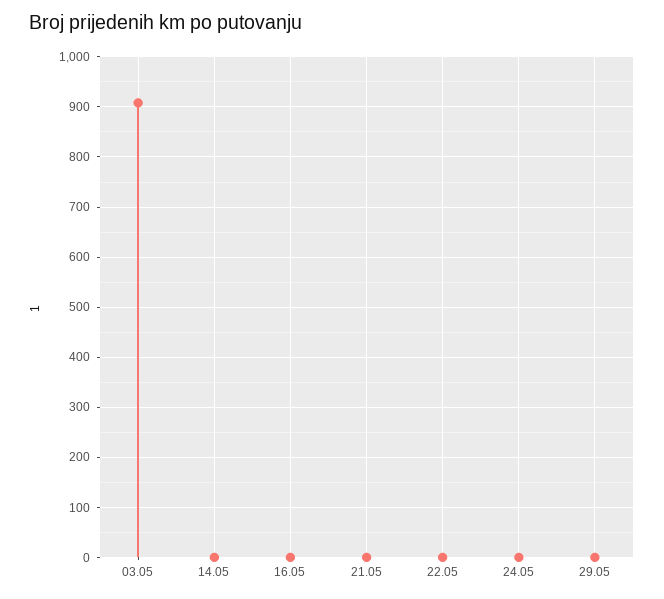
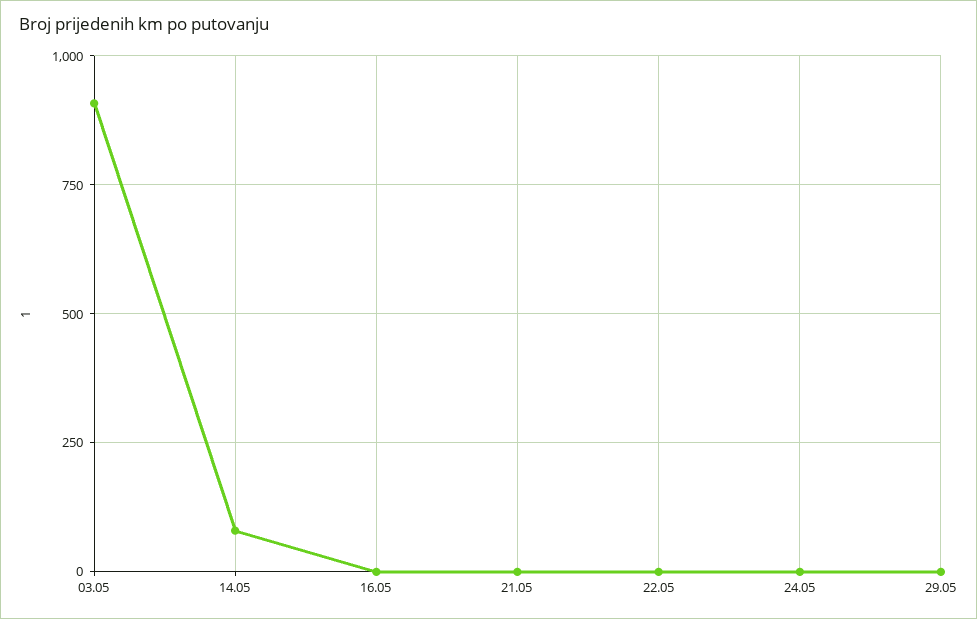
14.05: 0 -> 75

